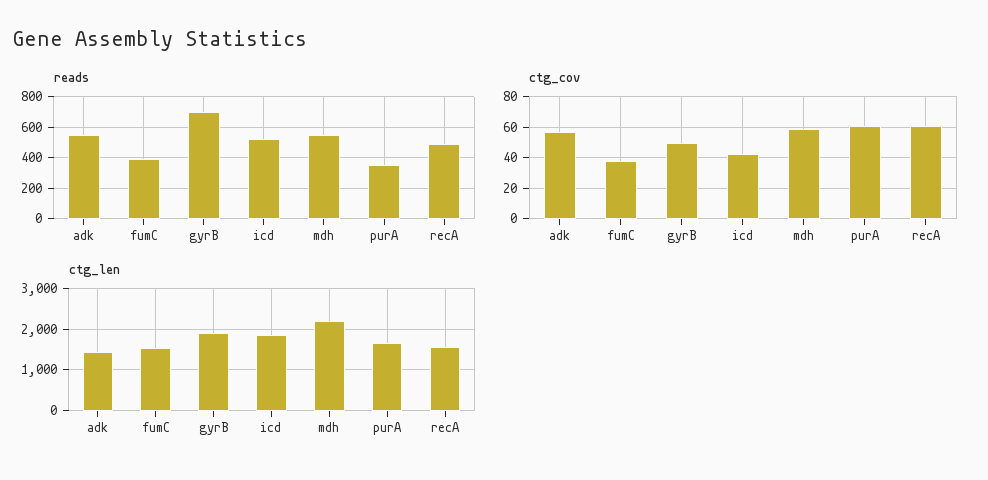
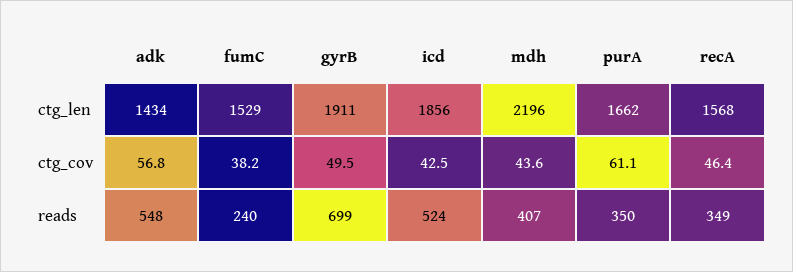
reads, fumC: 400 -> 240
reads, mdh: 550 -> 407
reads, recA: 500 -> 349
ctg_cov, mdh: 60 -> 43.6
ctg_cov, recA: 60 -> 46.4

